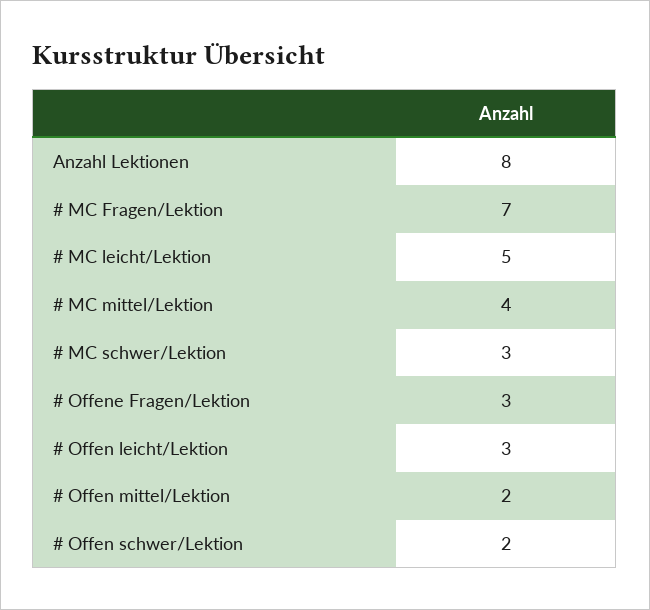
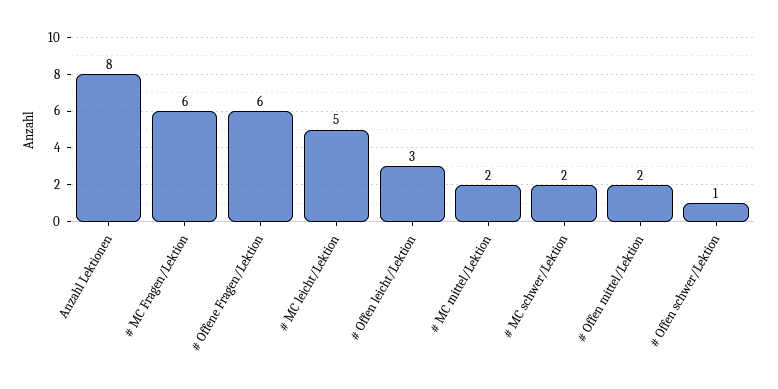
# MC Fragen/Lektion: 7 -> 6
# MC mittel/Lektion: 4 -> 2
# MC schwer/Lektion: 3 -> 2
# Offene Fragen/Lektion: 3 -> 6
# Offen schwer/Lektion: 2 -> 1

